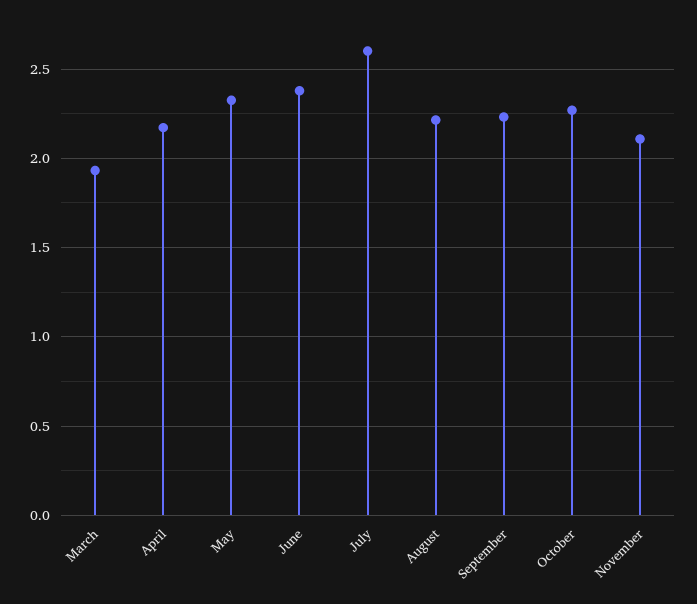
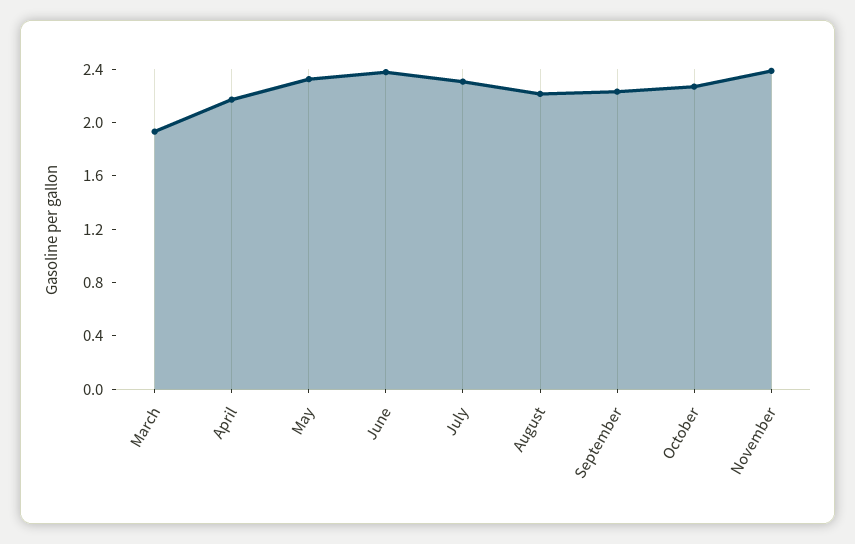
July: 2.6 -> 2.3
November: 2.1 -> 2.4

